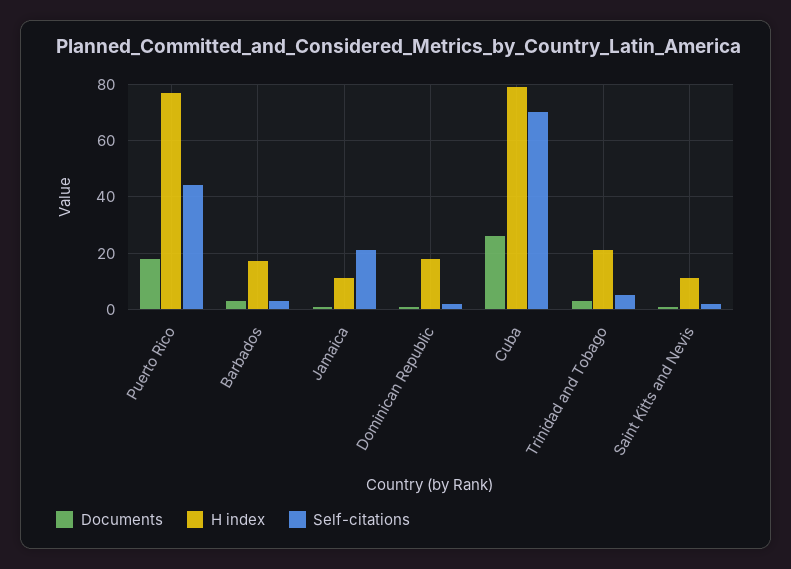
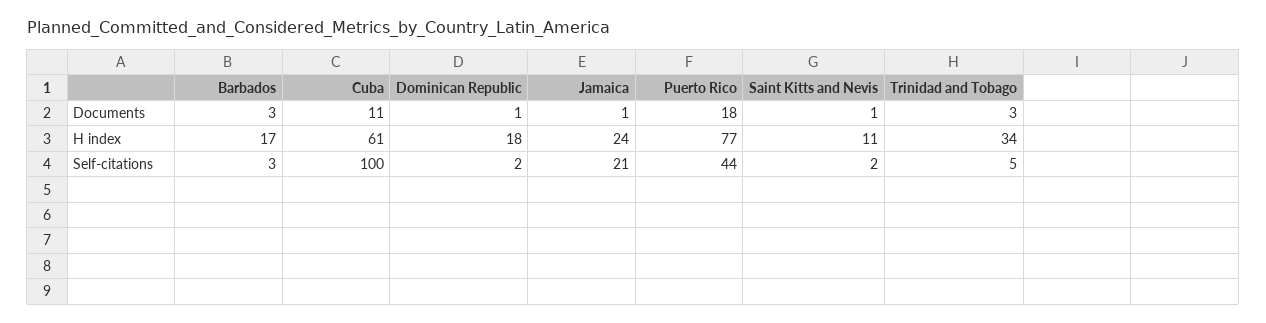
H index, Jamaica: 10 -> 24
Documents, Cuba: 25 -> 11
H index, Cuba: 80 -> 61
Self-citations, Cuba: 70 -> 100
H index, Trinidad and Tobago: 20 -> 34

